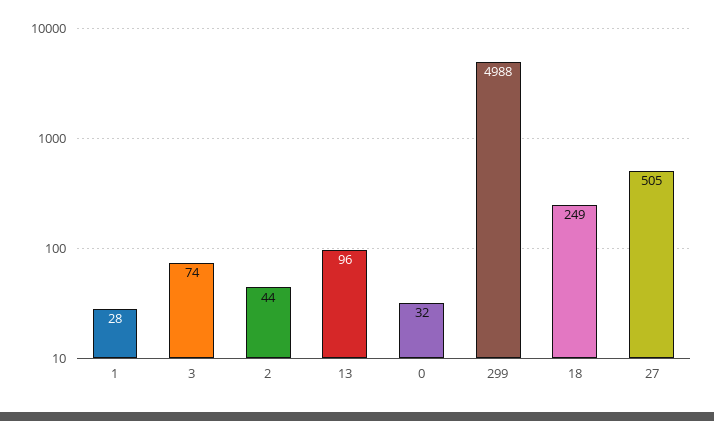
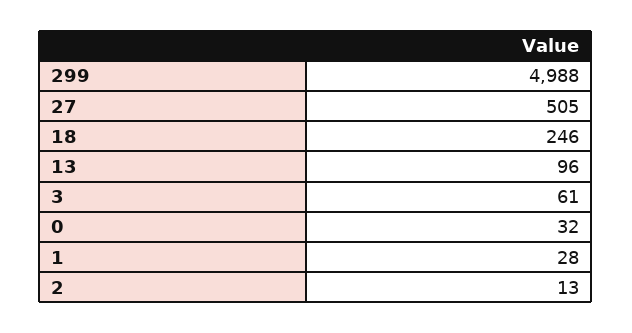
3: 74 -> 61
2: 44 -> 13
18: 249 -> 246

